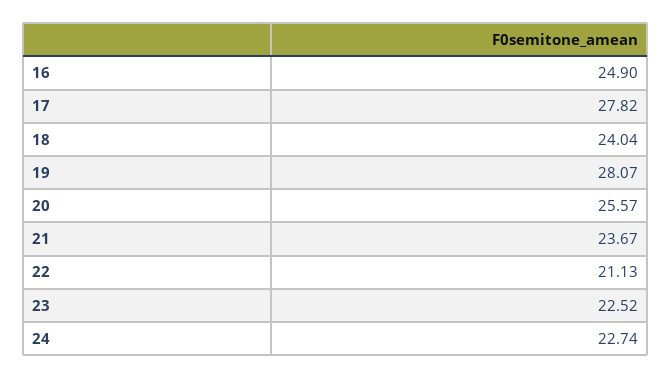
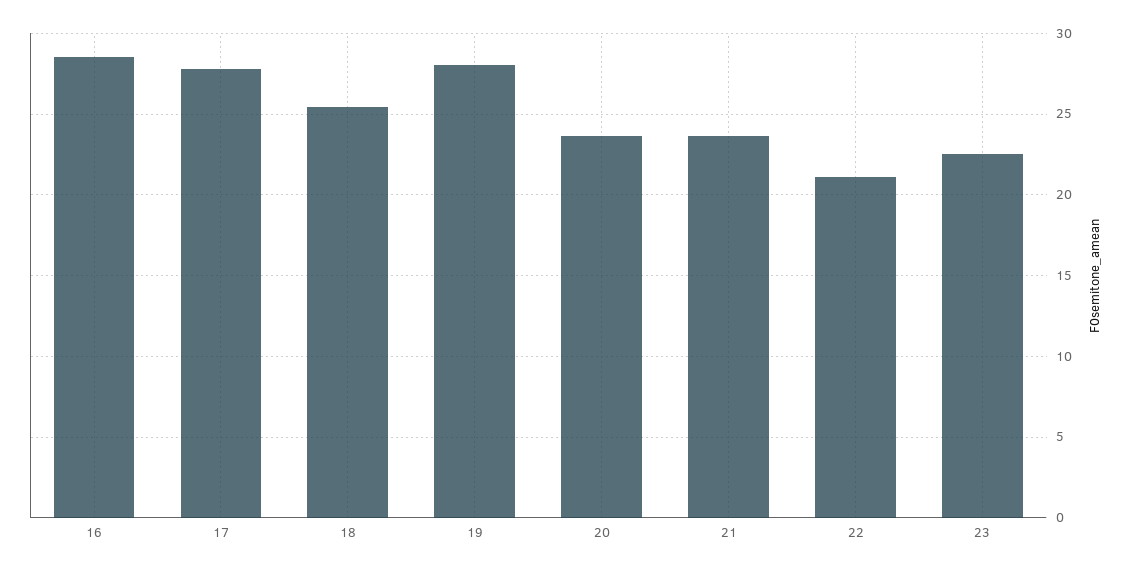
16: 24.9 -> 28.5
18: 24.04 -> 25.5
20: 25.57 -> 23.5
24: 22.74 -> none

